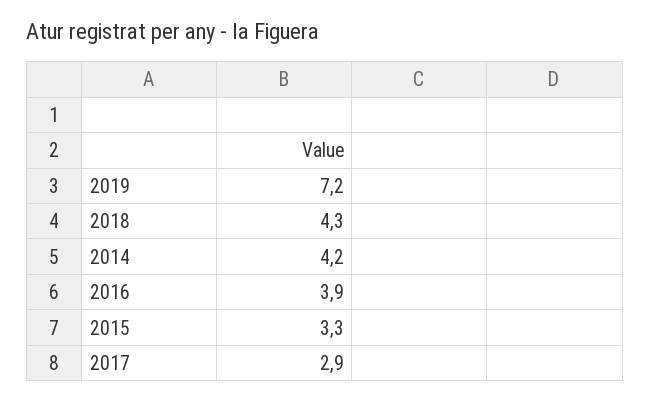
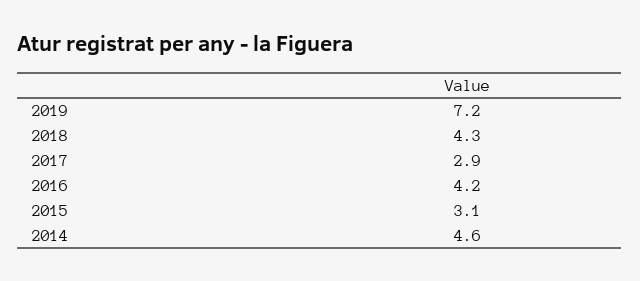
2014: 4.2 -> 4.6
2016: 3.9 -> 4.2
2015: 3.3 -> 3.1

